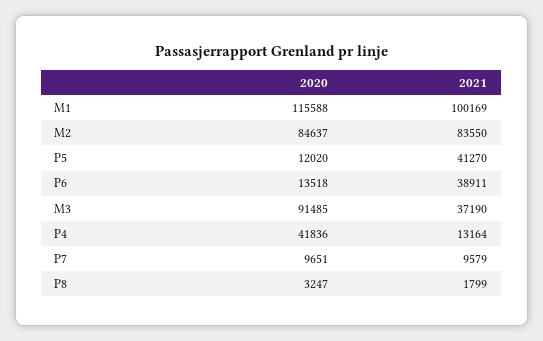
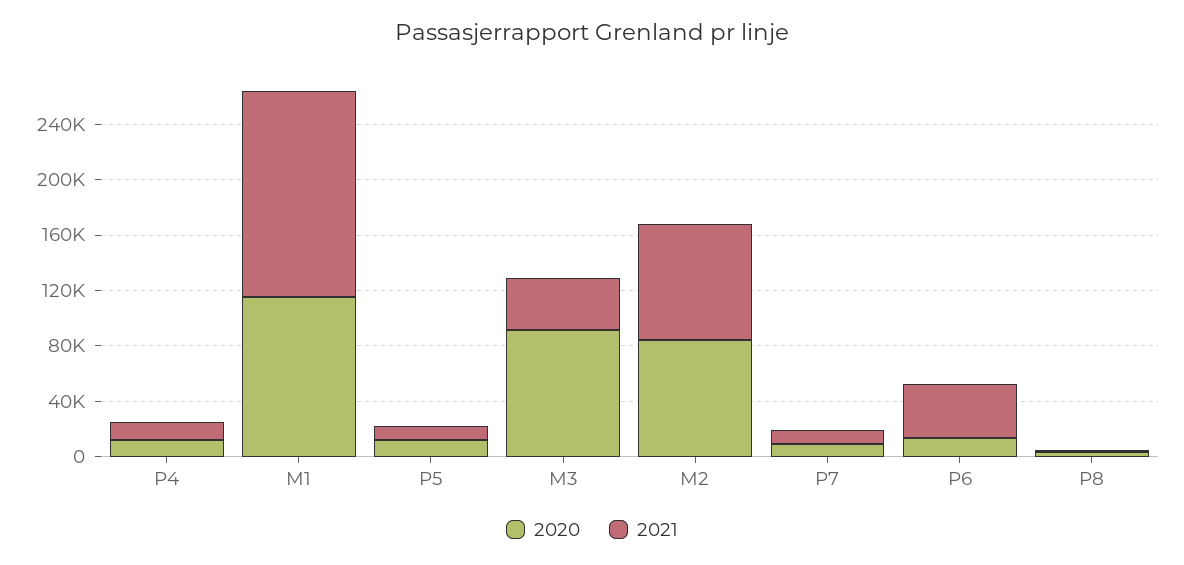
2021, M1: 100169 -> 150000
2021, P5: 41270 -> 10000
2020, P4: 41836 -> 10000

